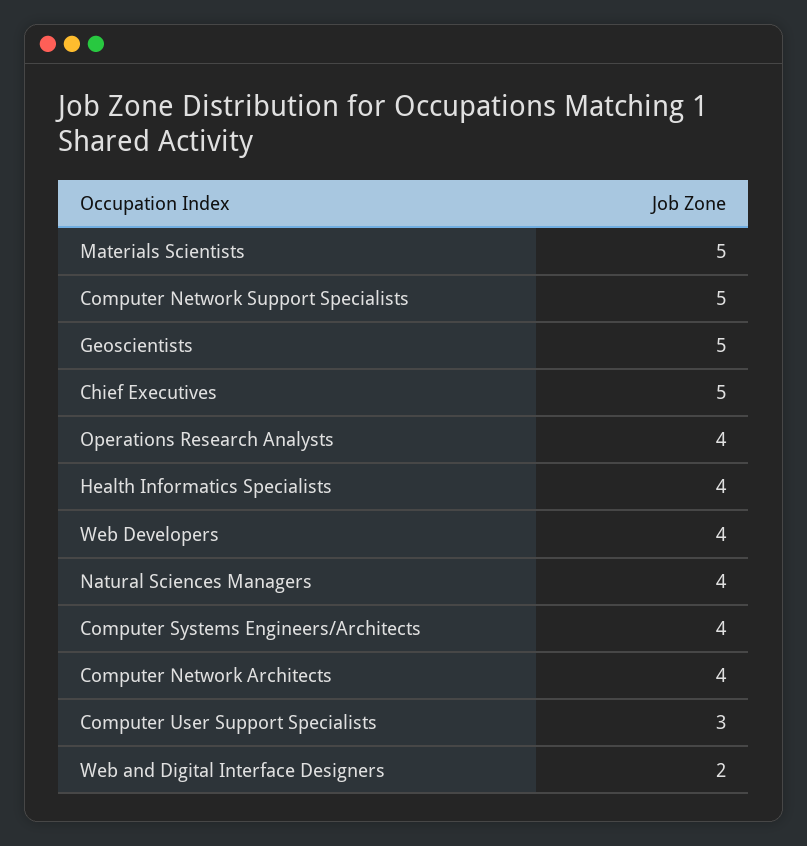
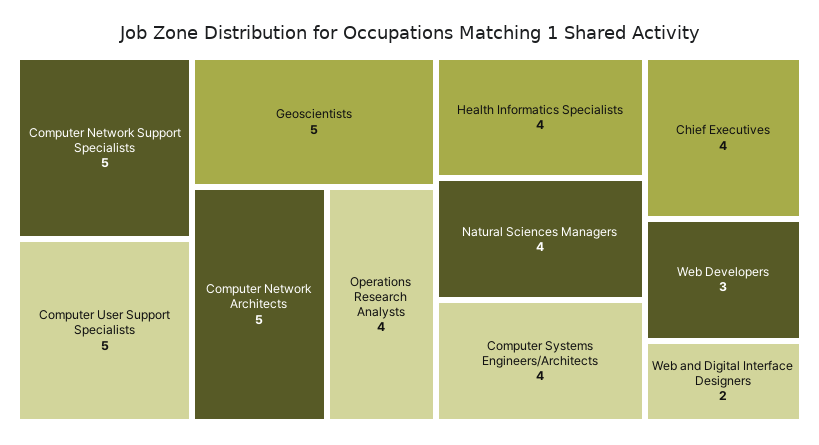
Materials Scientists: 5 -> none
Chief Executives: 5 -> 4
Web Developers: 4 -> 3
Computer Network Architects: 4 -> 5
Computer User Support Specialists: 3 -> 5

